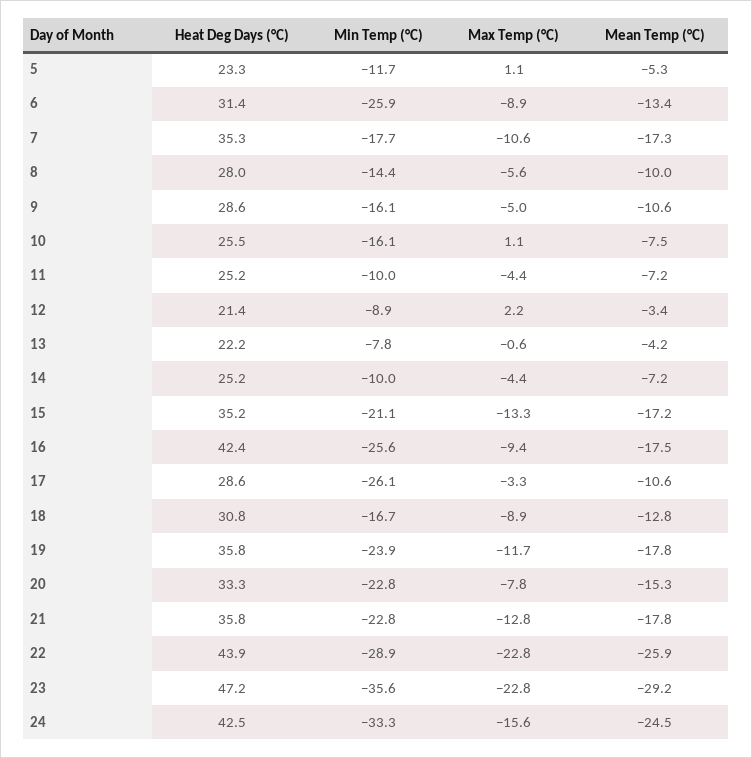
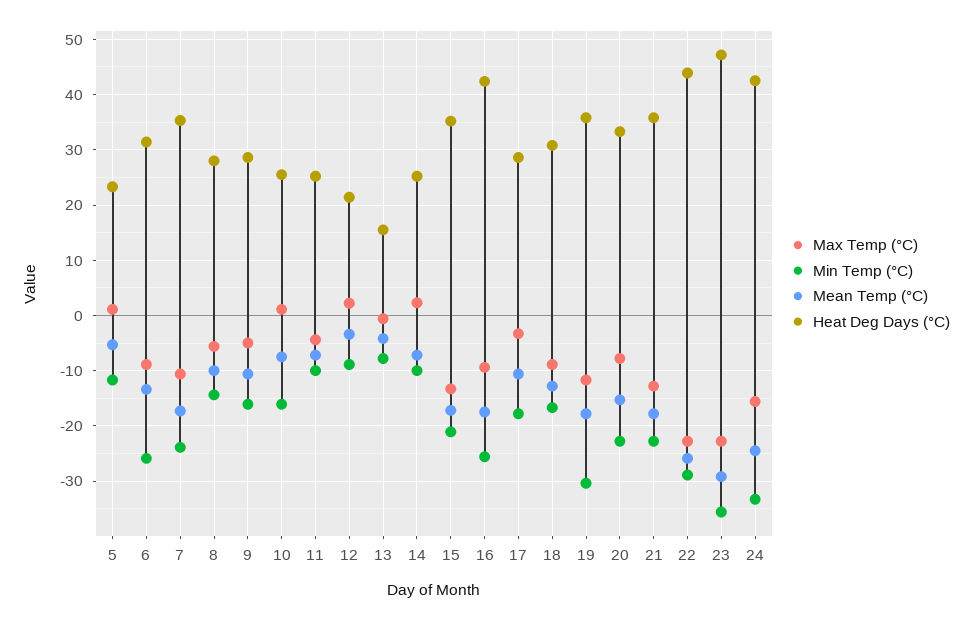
Min Temp (°C), 7: -17.7 -> -24
Heat Deg Days (°C), 13: 22.2 -> 16
Max Temp (°C), 14: -4.4 -> 2
Min Temp (°C), 17: -26.1 -> -18
Min Temp (°C), 19: -23.9 -> -30

